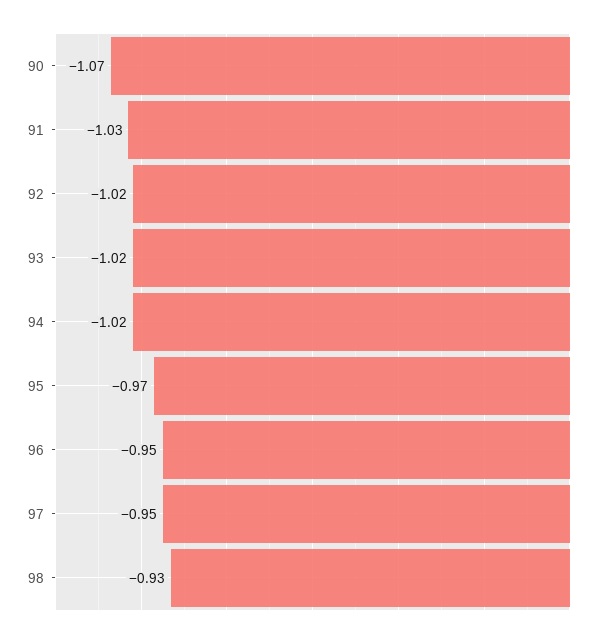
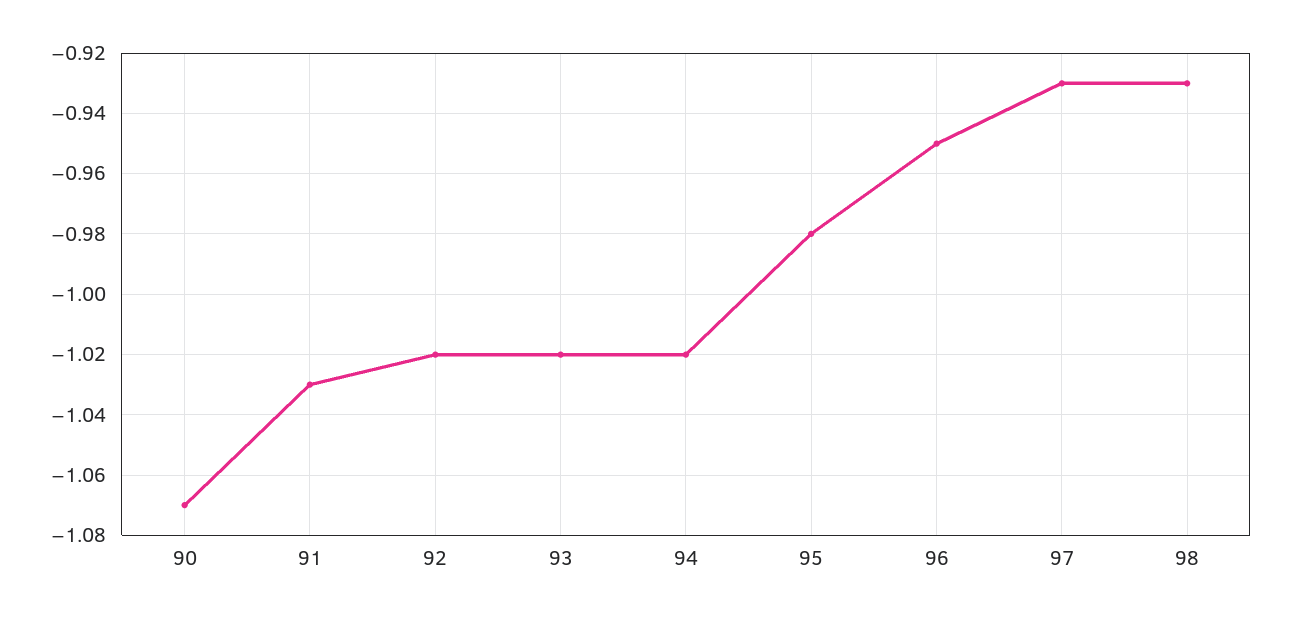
95: -0.97 -> -0.98
97: -0.95 -> -0.93

